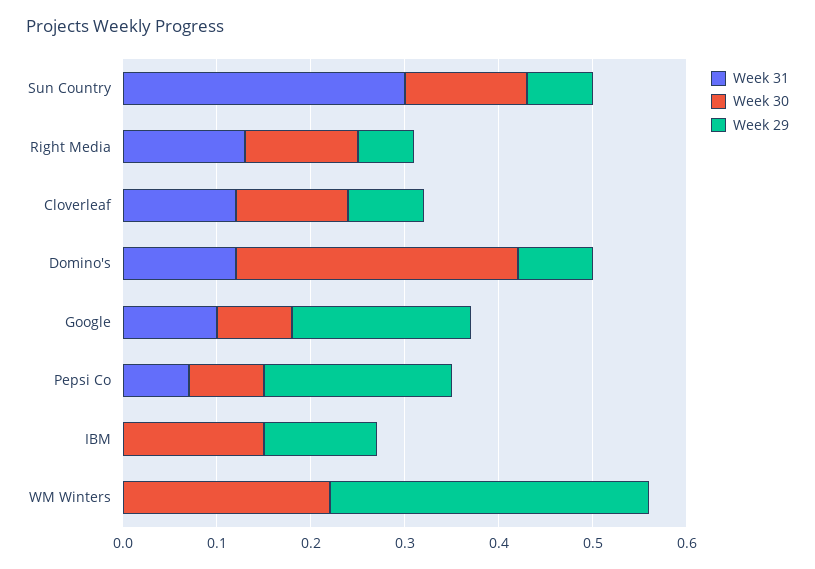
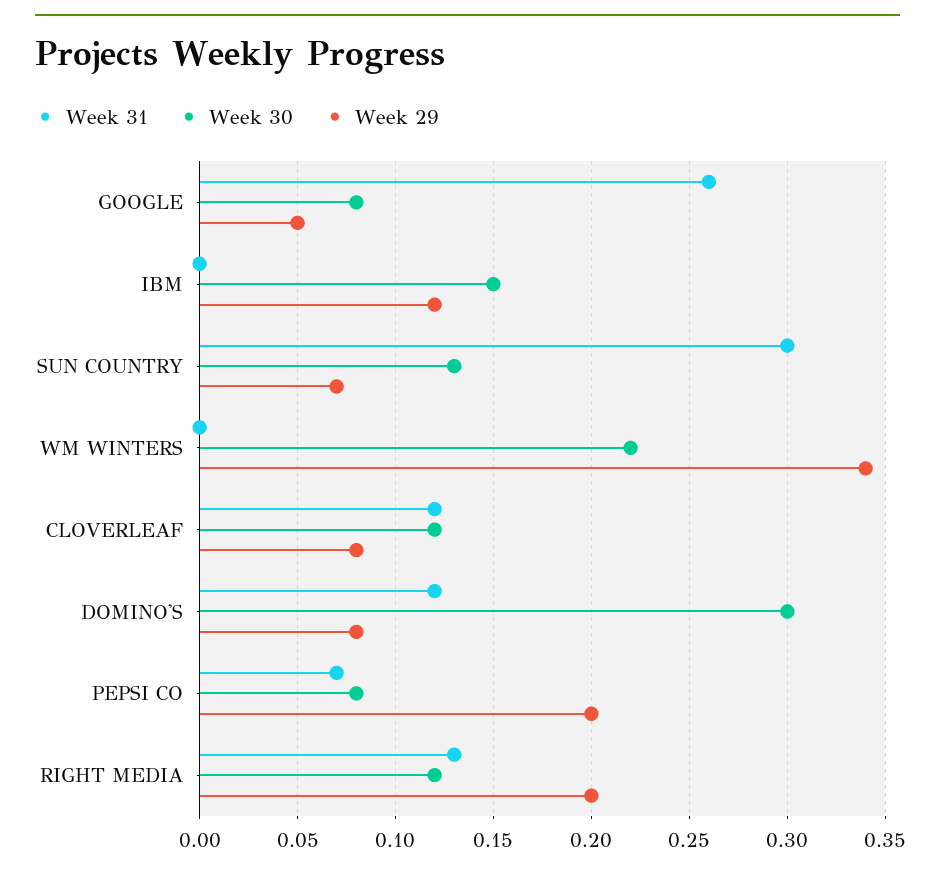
Week 29, Right Media: 0.06 -> 0.2
Week 31, Google: 0.1 -> 0.26
Week 29, Google: 0.19 -> 0.05

